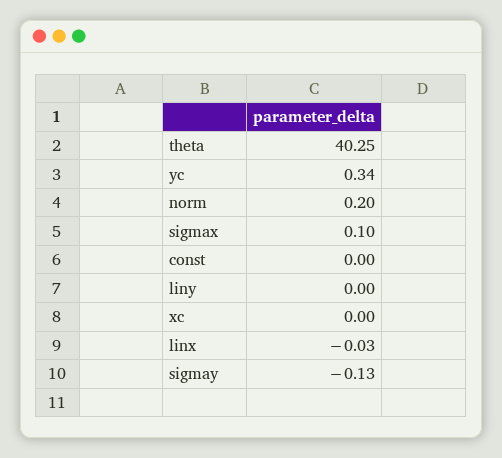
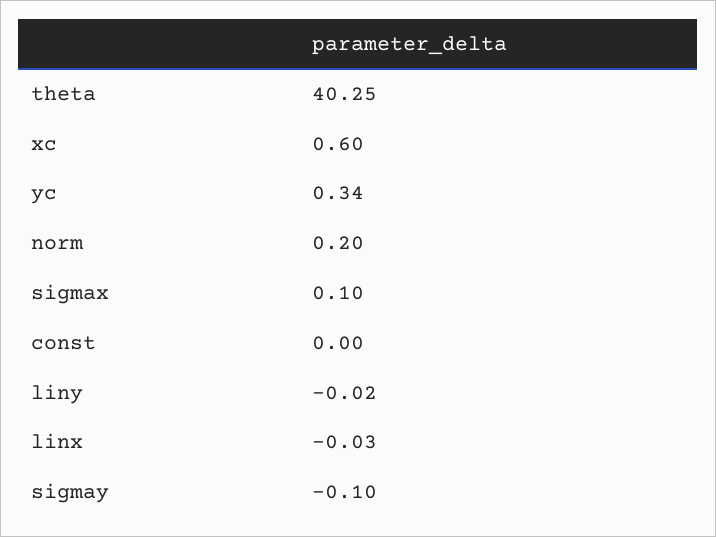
liny: 0 -> -0.02
xc: 0 -> 0.6
sigmay: -0.13 -> -0.1

